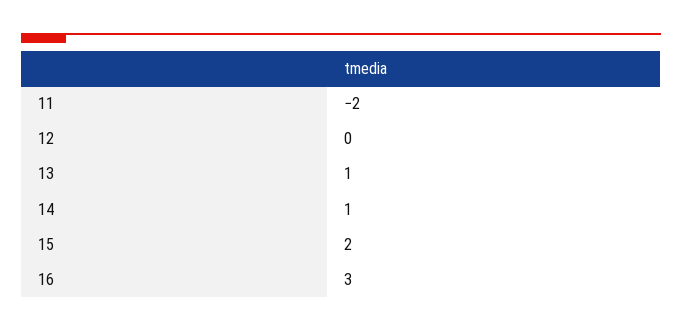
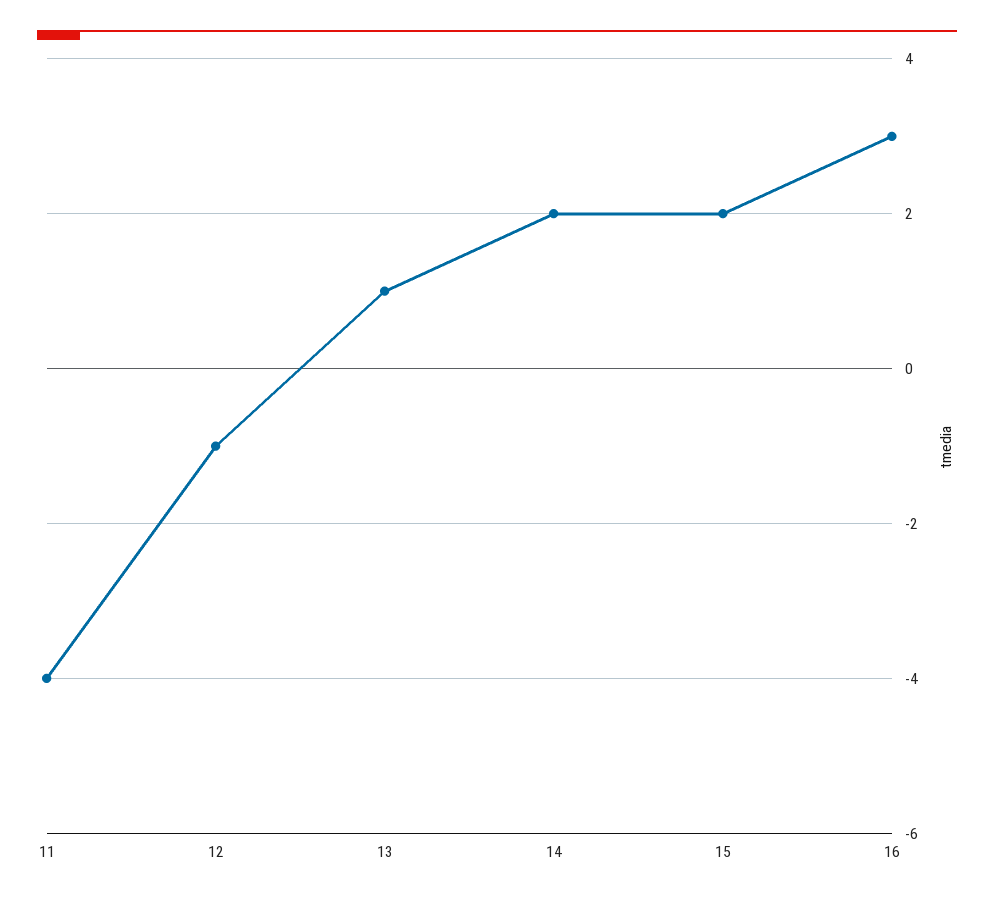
11: -2 -> -4
12: 0 -> -1
14: 1 -> 2

